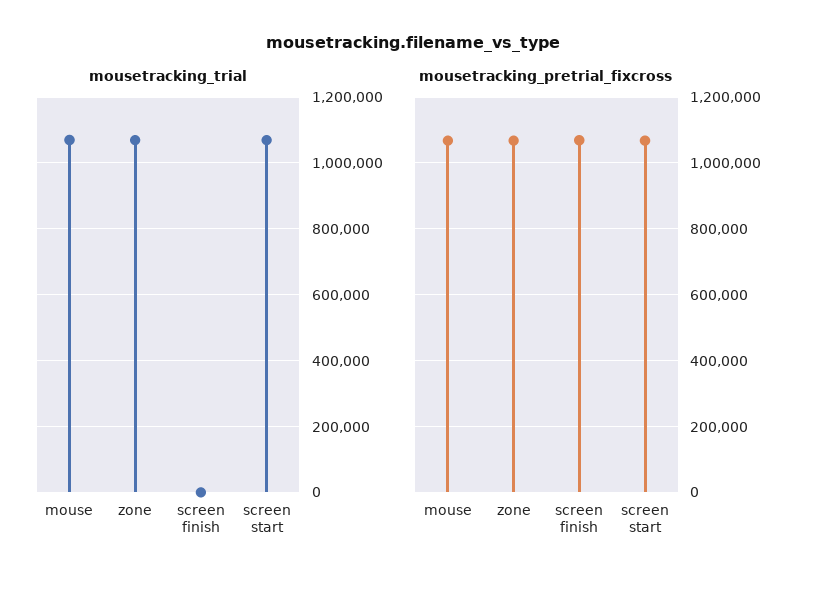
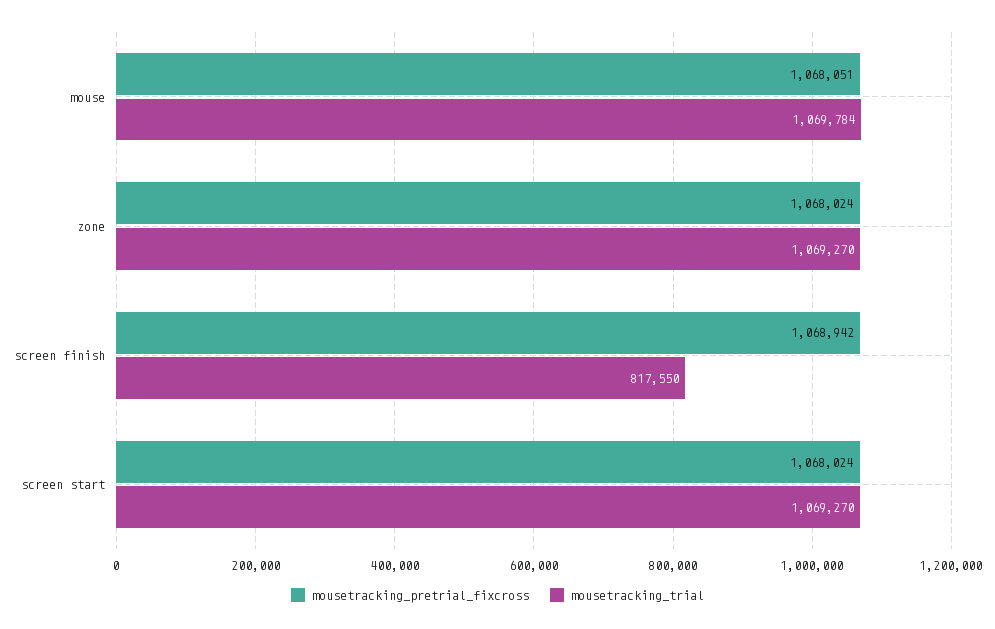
mousetracking_trial, screen finish: 0 -> 817550

